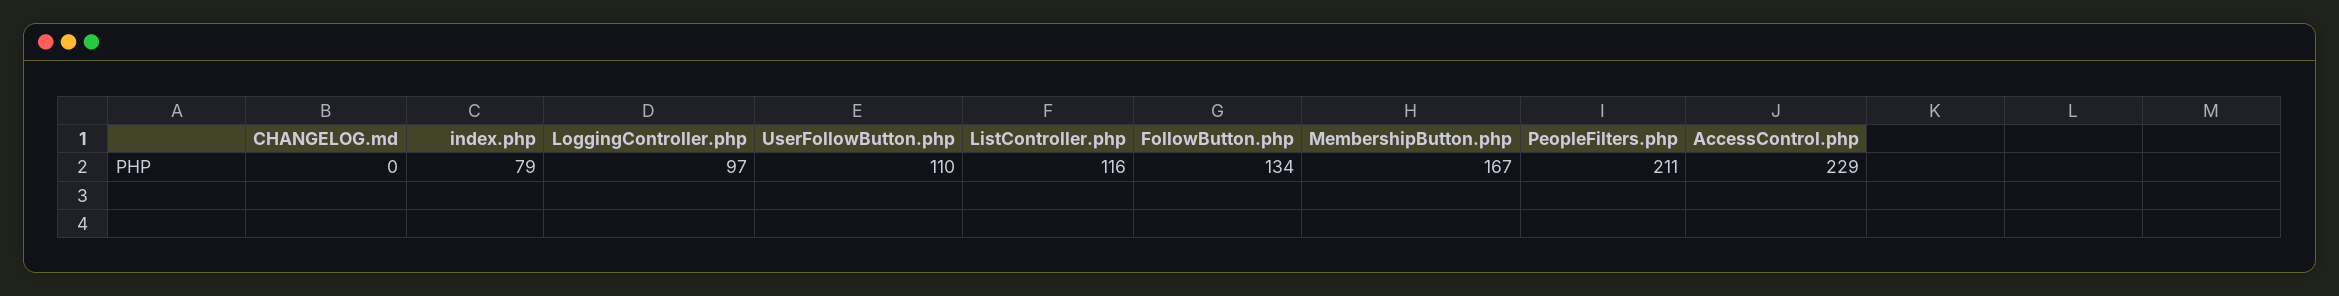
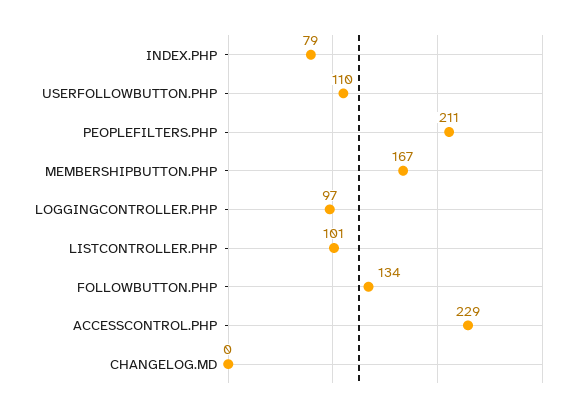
ListController.php: 116 -> 101

